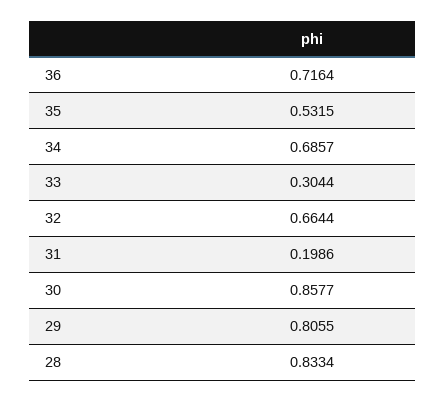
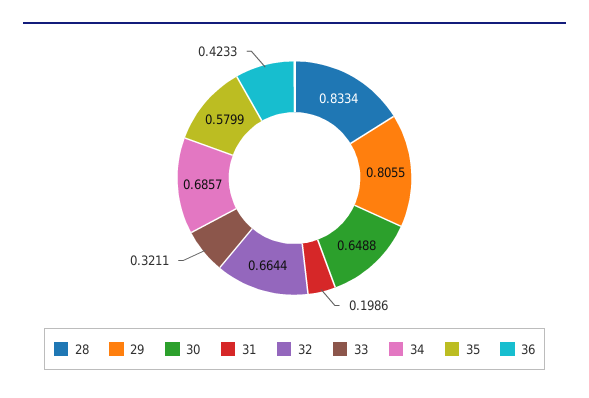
36: 0.7164 -> 0.4233
35: 0.5315 -> 0.5799
33: 0.3044 -> 0.3211
30: 0.8577 -> 0.6488

